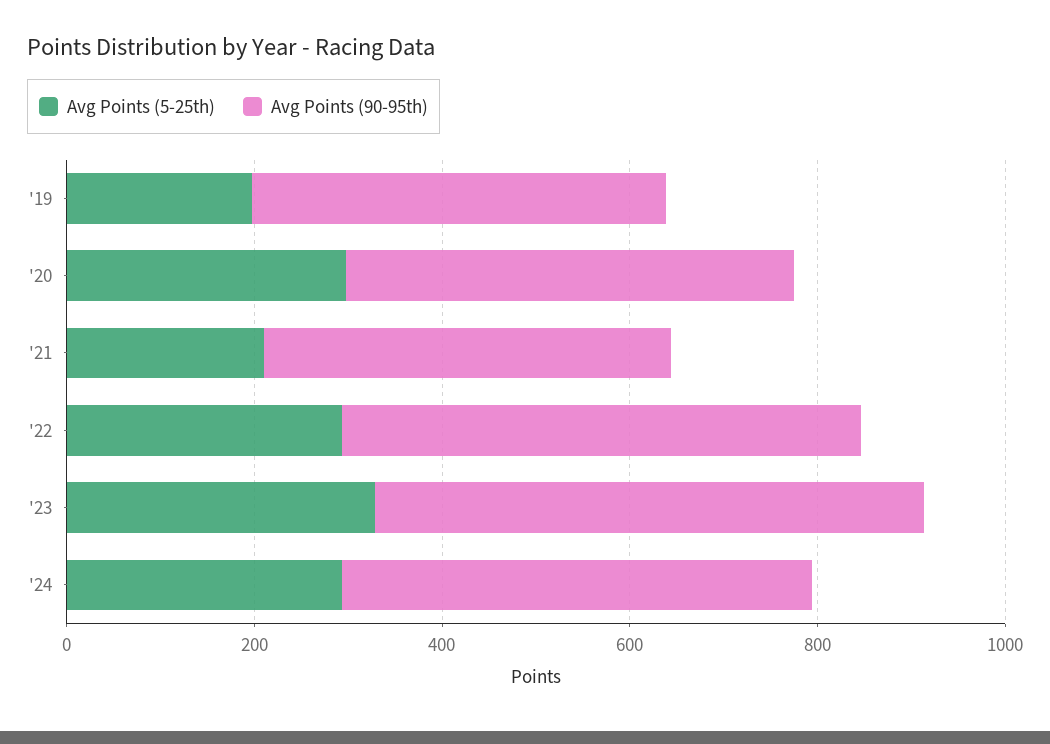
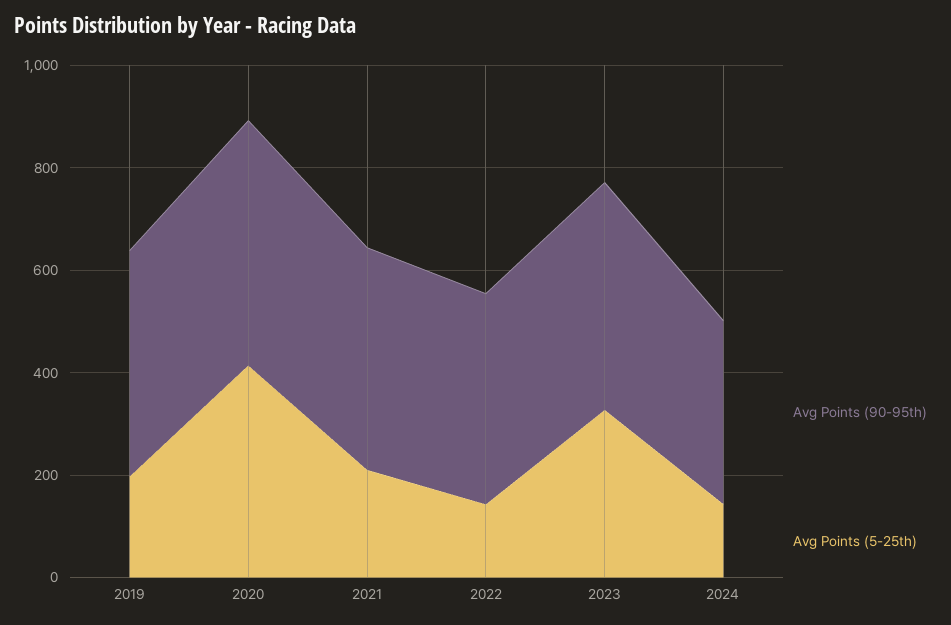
Avg Points (5-25th), '20: 300 -> 400
Avg Points (5-25th), '22: 300 -> 150
Avg Points (90-95th), '22: 550 -> 400
Avg Points (90-95th), '23: 600 -> 450
Avg Points (5-25th), '24: 300 -> 150
Avg Points (90-95th), '24: 500 -> 350

